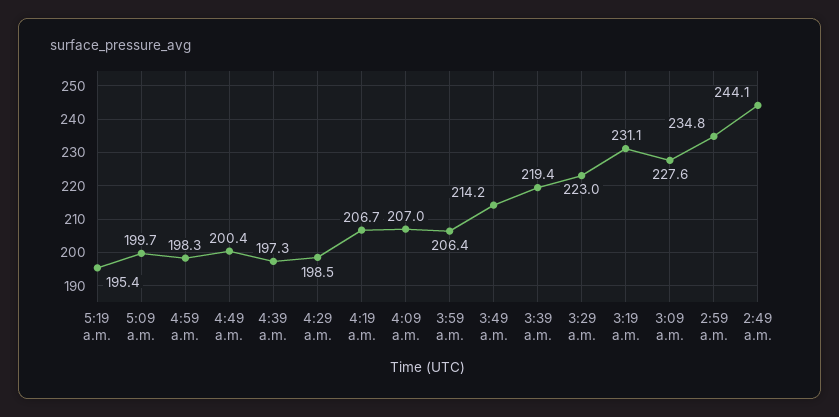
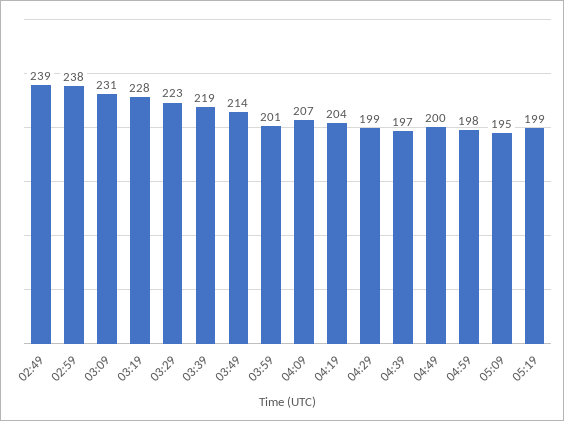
5:19 a.m.: 195.4 -> 199
5:09 a.m.: 199.7 -> 195
4:19 a.m.: 206.7 -> 204
3:59 a.m.: 206.4 -> 201
3:19 a.m.: 231.1 -> 228
3:09 a.m.: 227.6 -> 231
2:59 a.m.: 234.8 -> 238
2:49 a.m.: 244.1 -> 239

